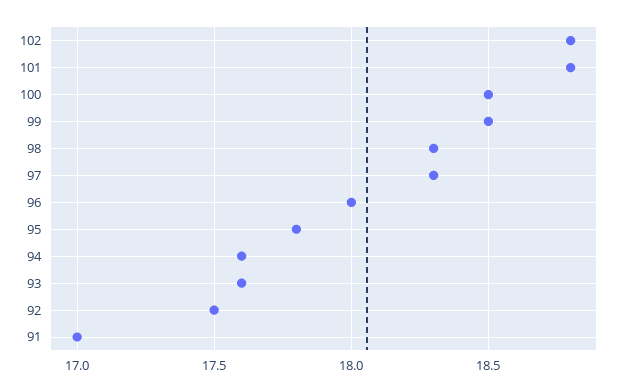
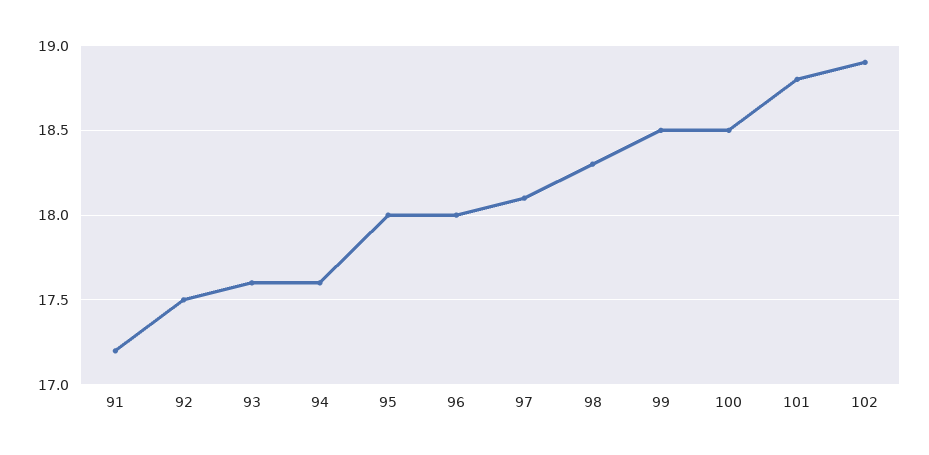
102: 18.8 -> 18.9
97: 18.3 -> 18.1
95: 17.8 -> 18
91: 17 -> 17.2

